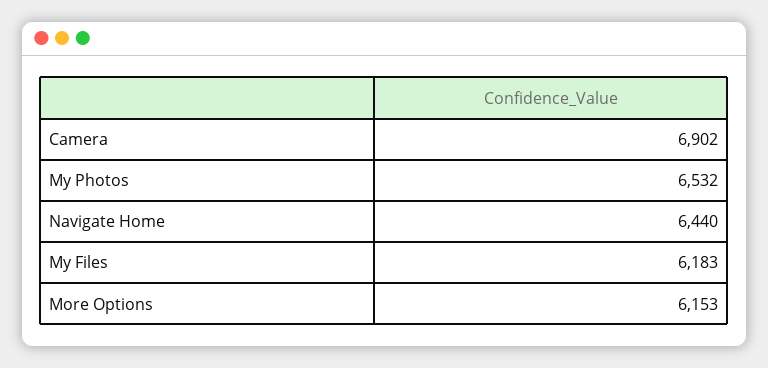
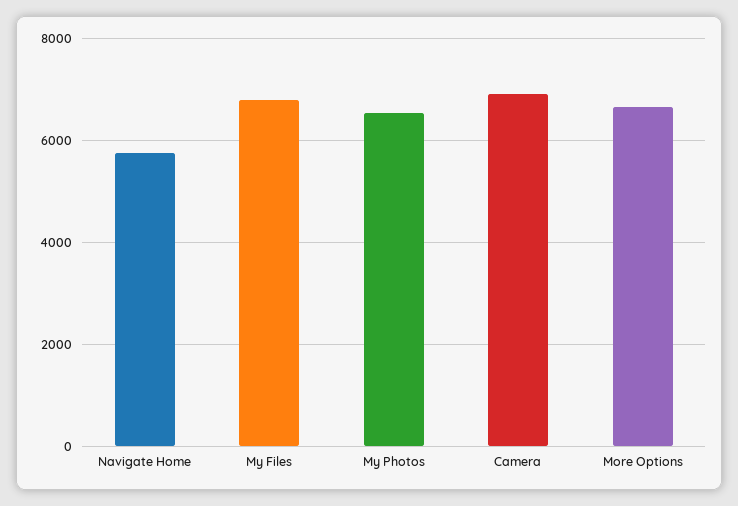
Navigate Home: 6440 -> 5800
My Files: 6183 -> 6800
More Options: 6153 -> 6600

